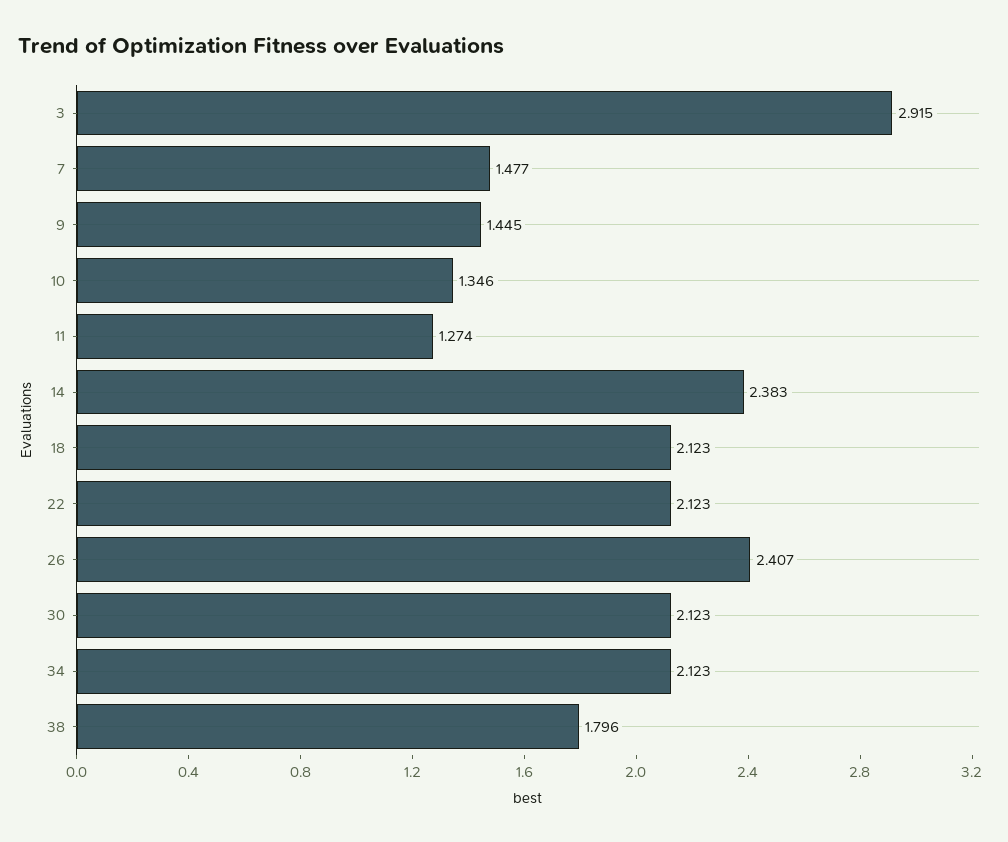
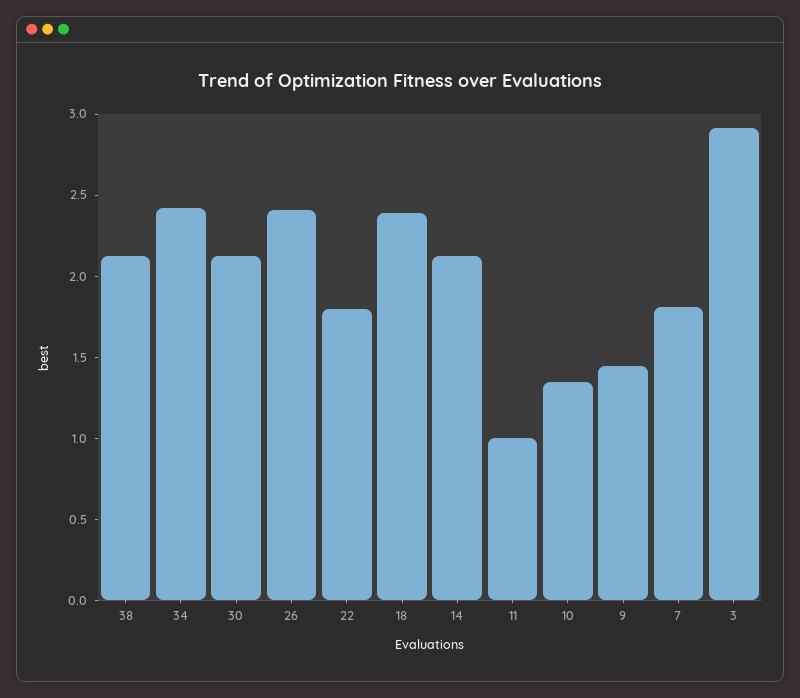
7: 1.477 -> 1.8
11: 1.274 -> 1
14: 2.383 -> 2.1
18: 2.123 -> 2.4
22: 2.123 -> 1.8
34: 2.123 -> 2.4
38: 1.796 -> 2.1

